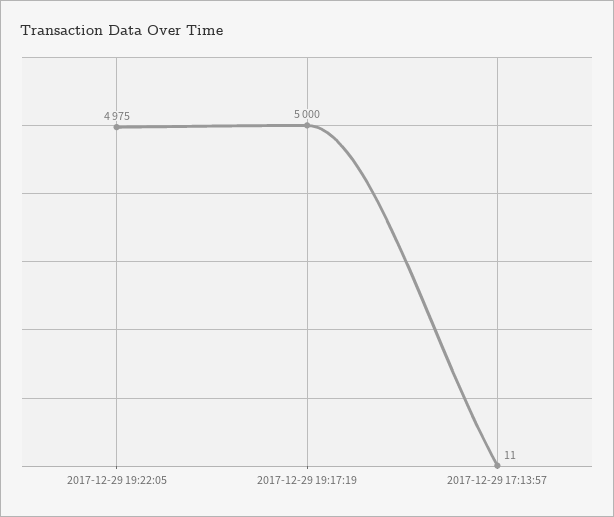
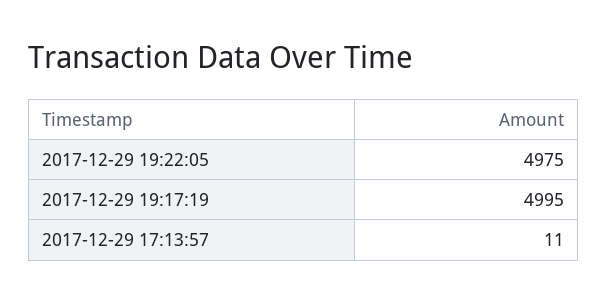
2017-12-29 19:17:19: 5000 -> 4995

